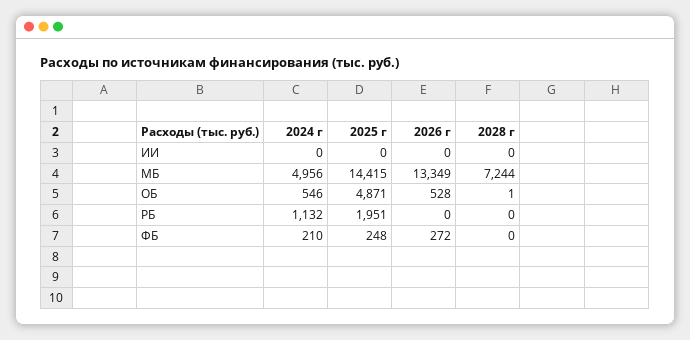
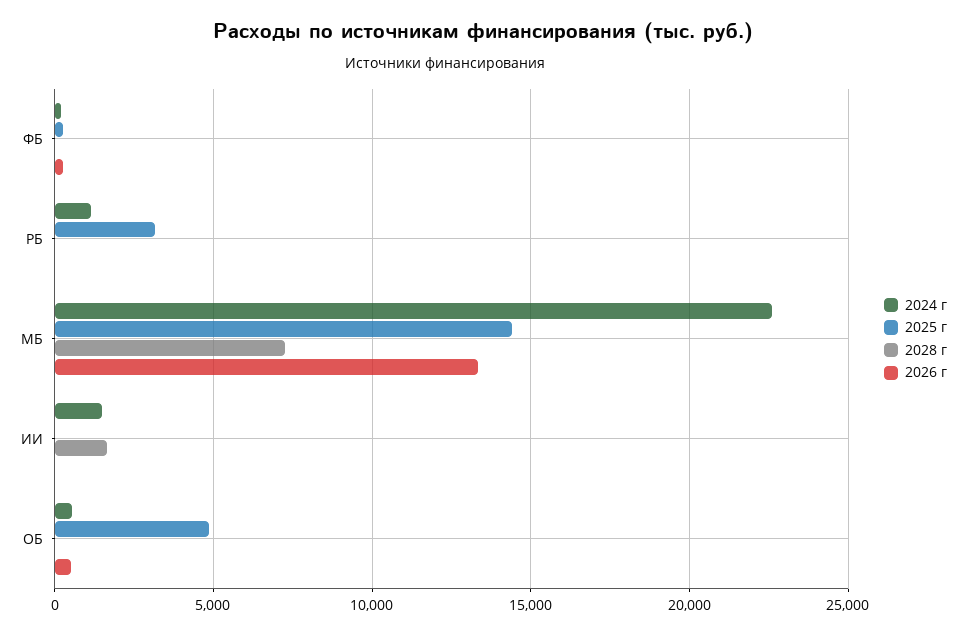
2024 г, ИИ: 0 -> 1500
2028 г, ИИ: 0 -> 1500
2024 г, МБ: 4956 -> 22500
2025 г, РБ: 1951 -> 3000

